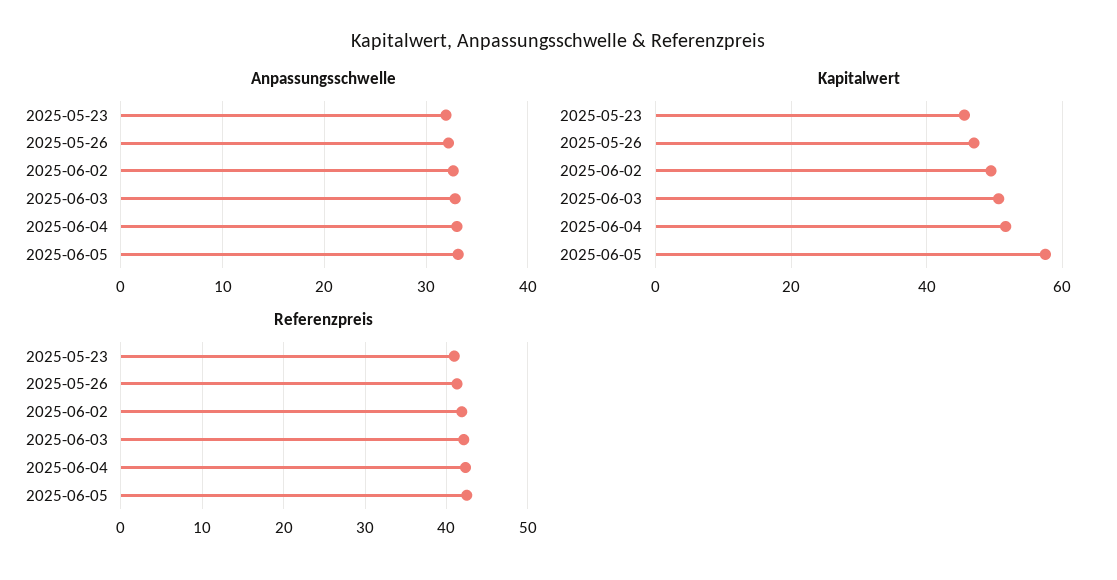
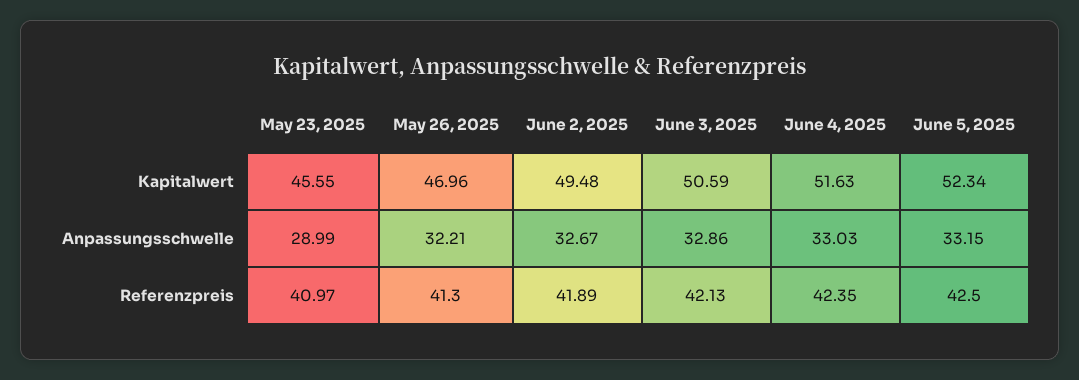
Anpassungsschwelle, 2025-05-23: 32 -> 28.99
Kapitalwert, 2025-06-05: 58 -> 52.34

